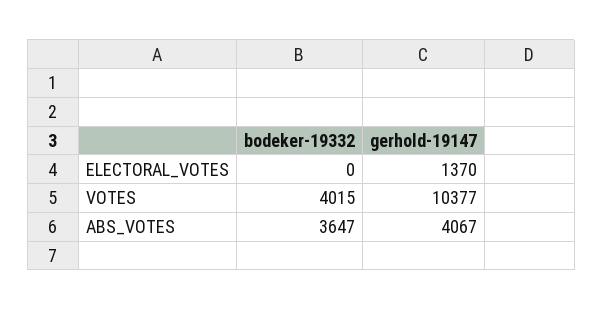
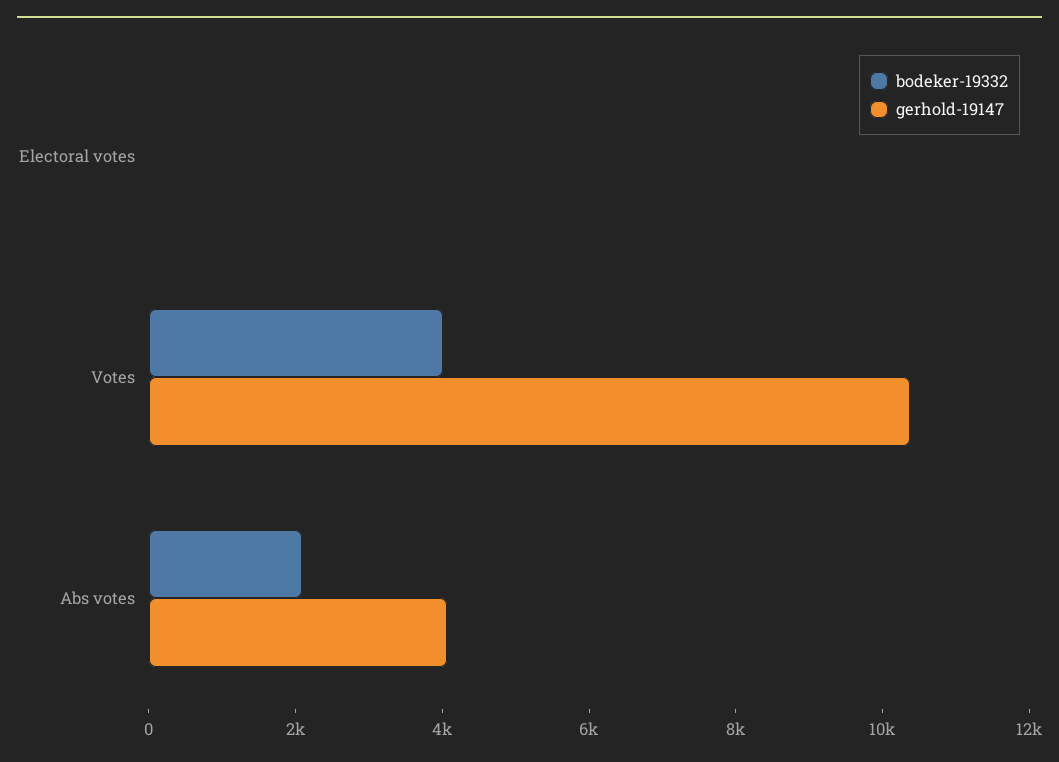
gerhold-19147, ELECTORAL_VOTES: 1370 -> 0
bodeker-19332, ABS_VOTES: 3647 -> 2000

